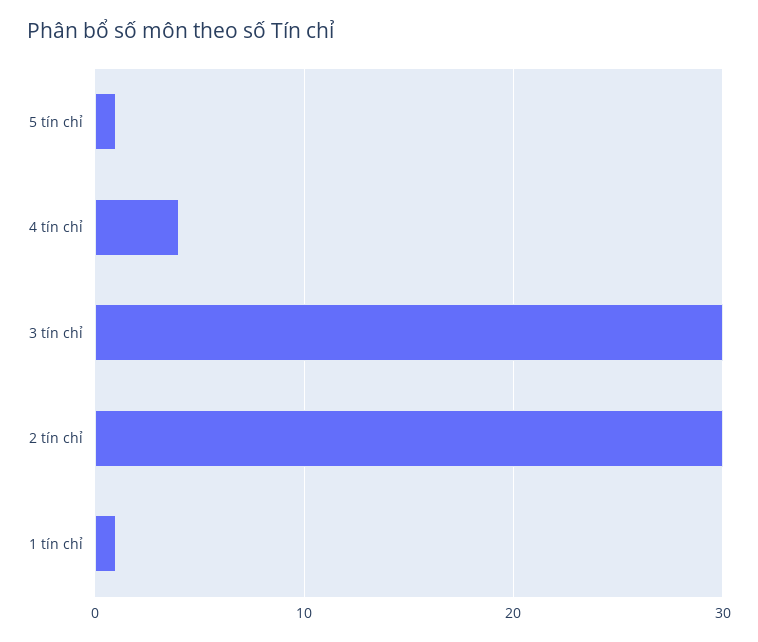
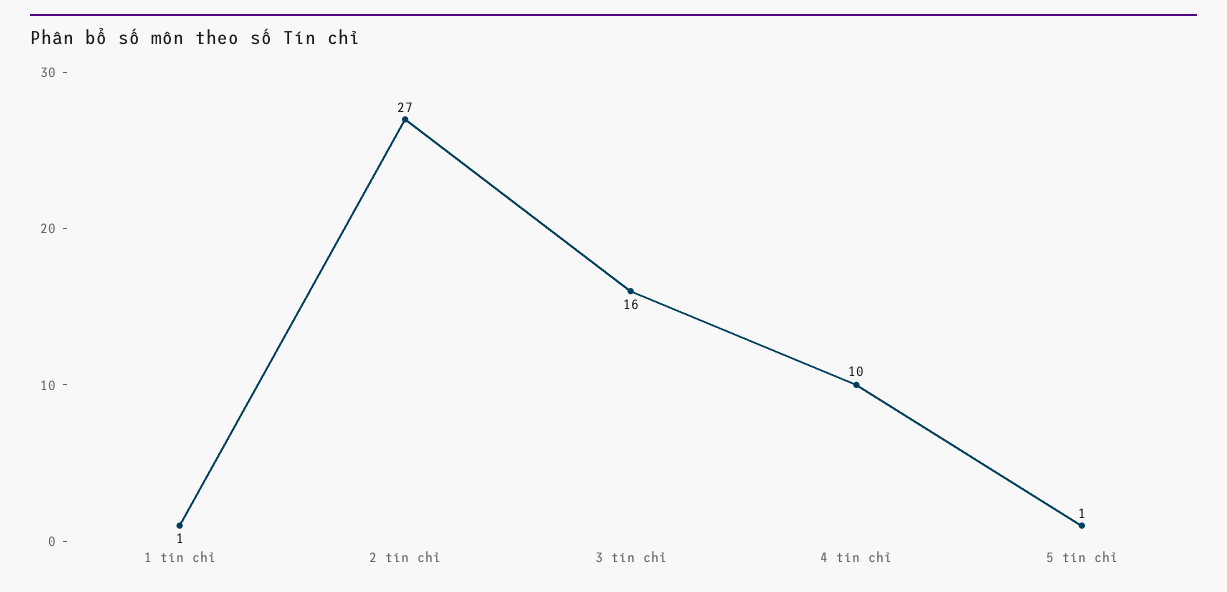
4 tín chỉ: 4 -> 10
3 tín chỉ: 30 -> 16
2 tín chỉ: 30 -> 27

